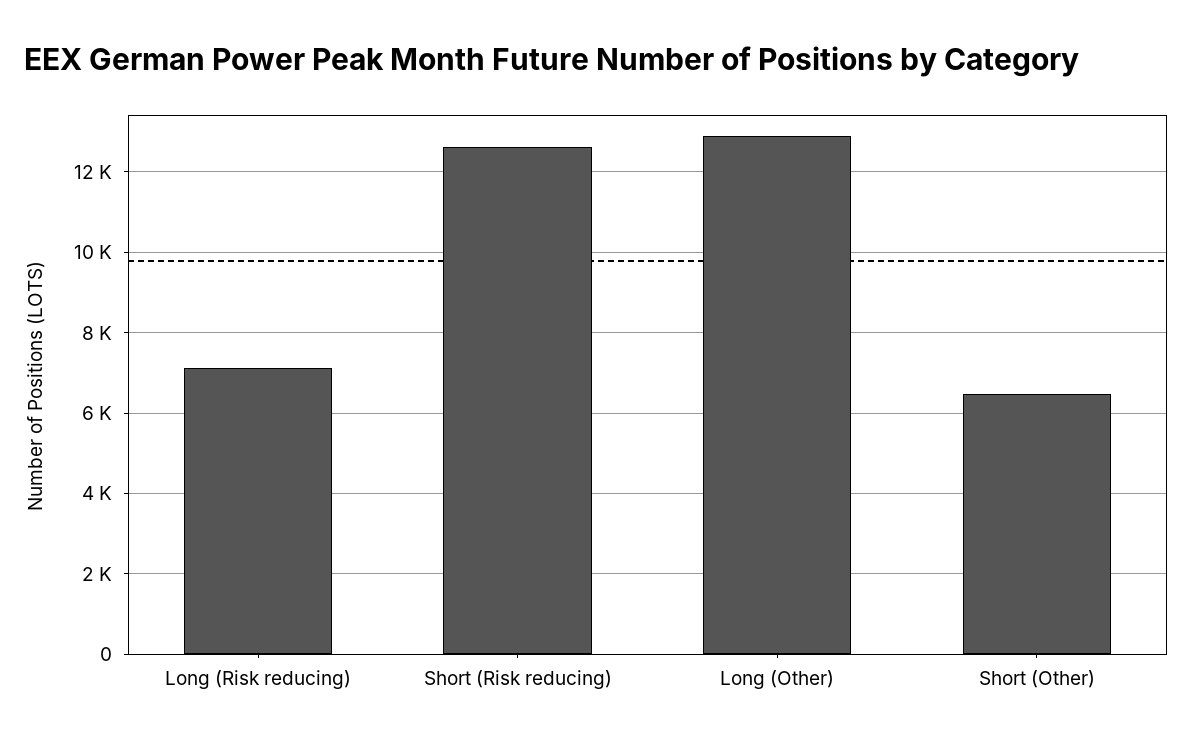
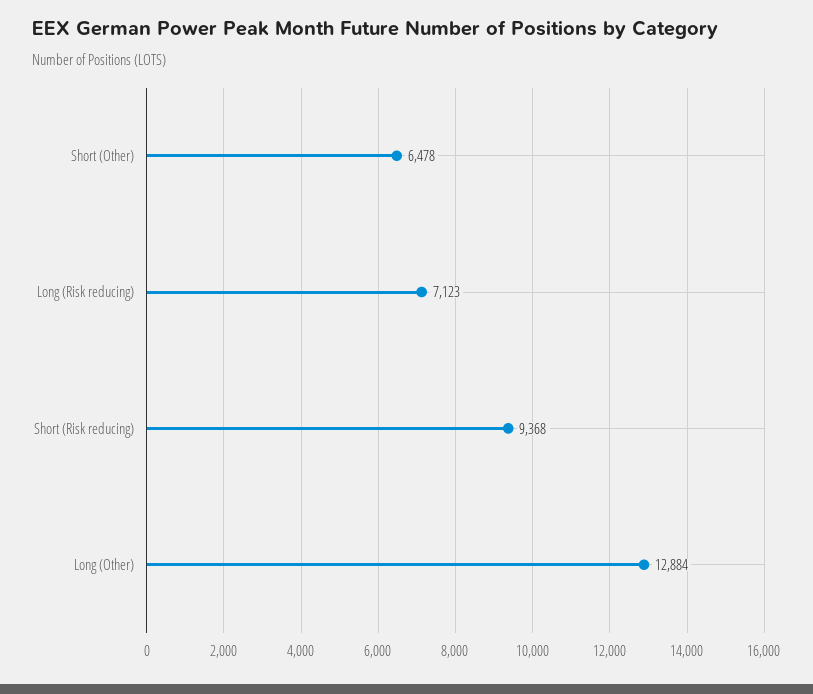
Short (Risk reducing): 12600 -> 9368

